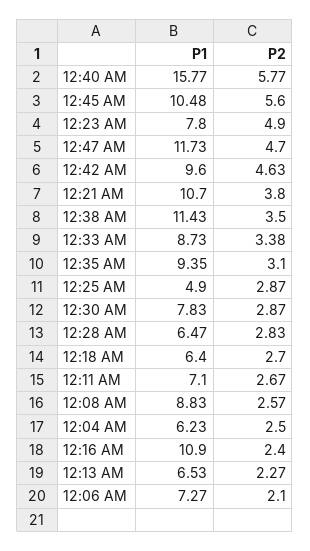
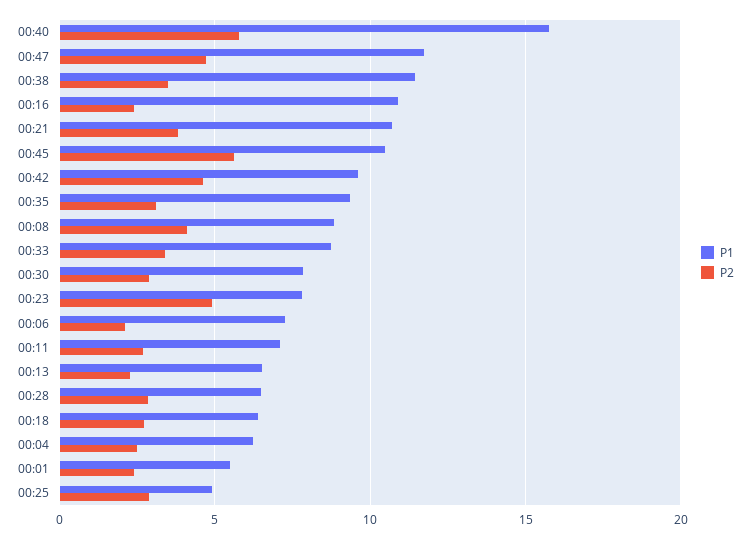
P2, 12:08 AM: 2.57 -> 4
P1, 00:01: none -> 5.5
P2, 00:01: none -> 2.5

